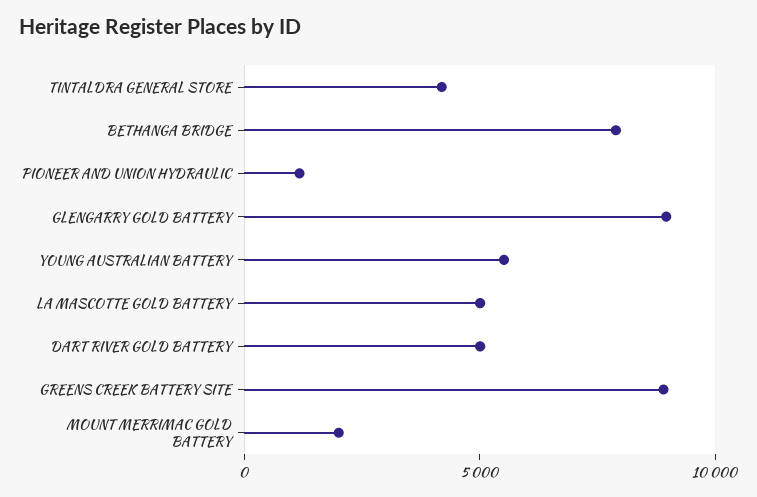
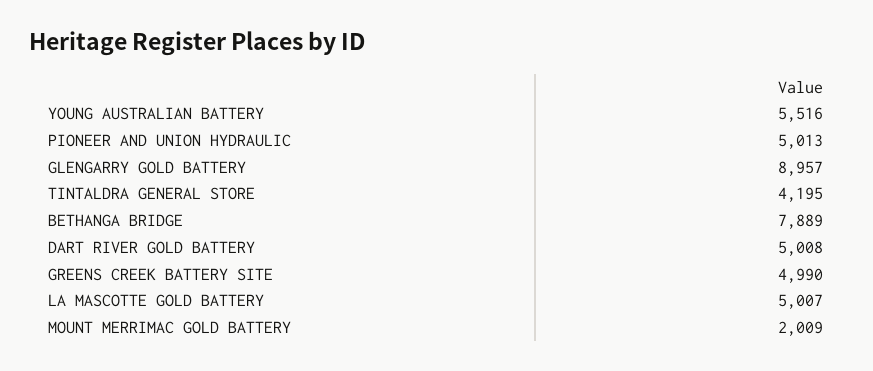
PIONEER AND UNION HYDRAULIC: 1000 -> 5013
GREENS CREEK BATTERY SITE: 9000 -> 4990

